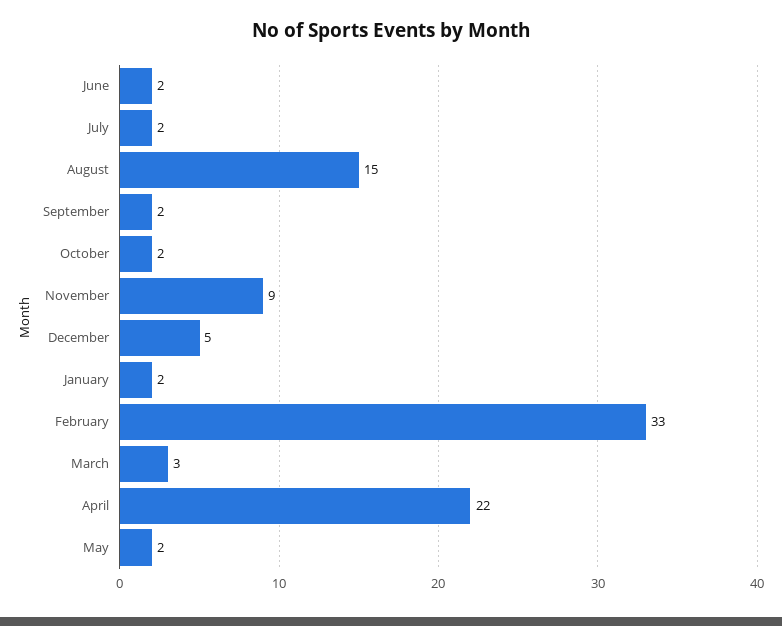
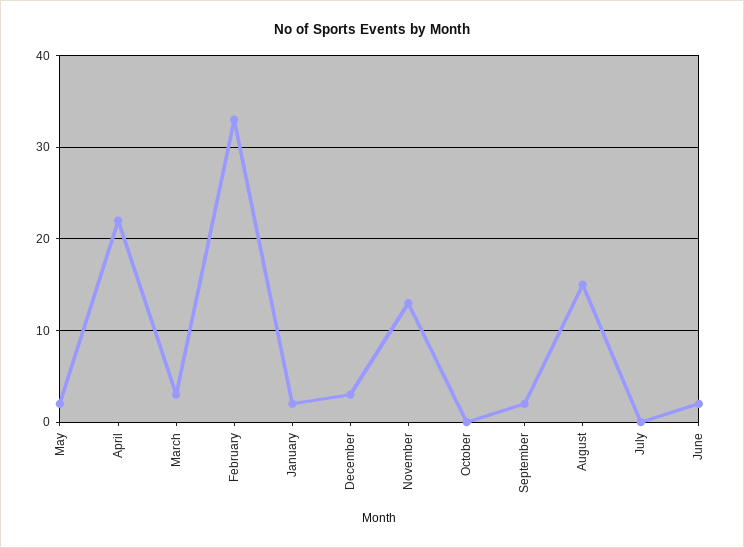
July: 2 -> 0
October: 2 -> 0
November: 9 -> 13
December: 5 -> 3

